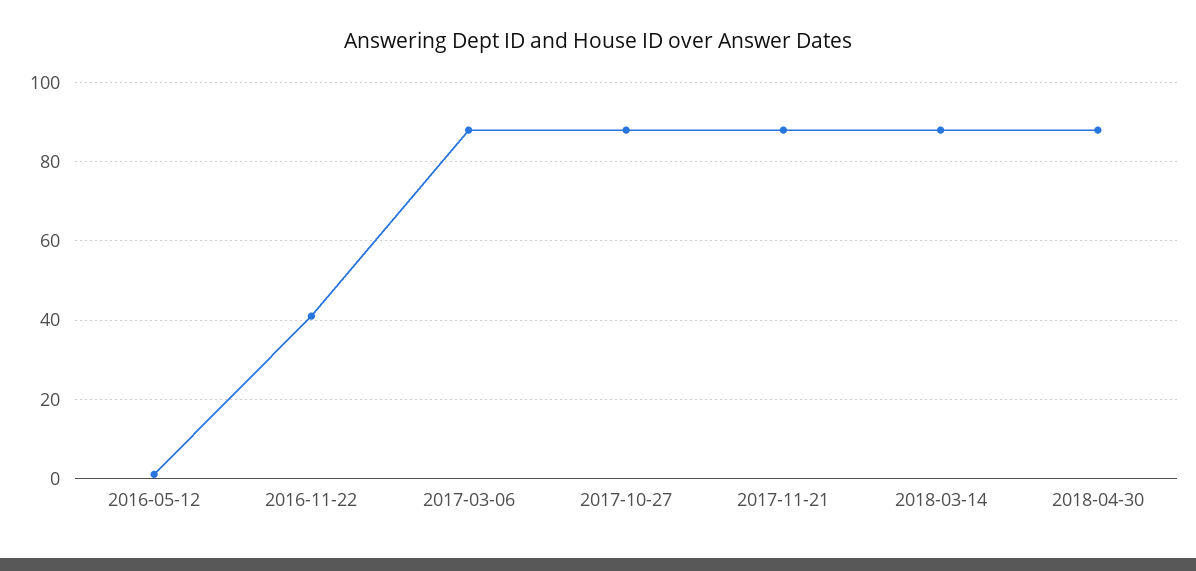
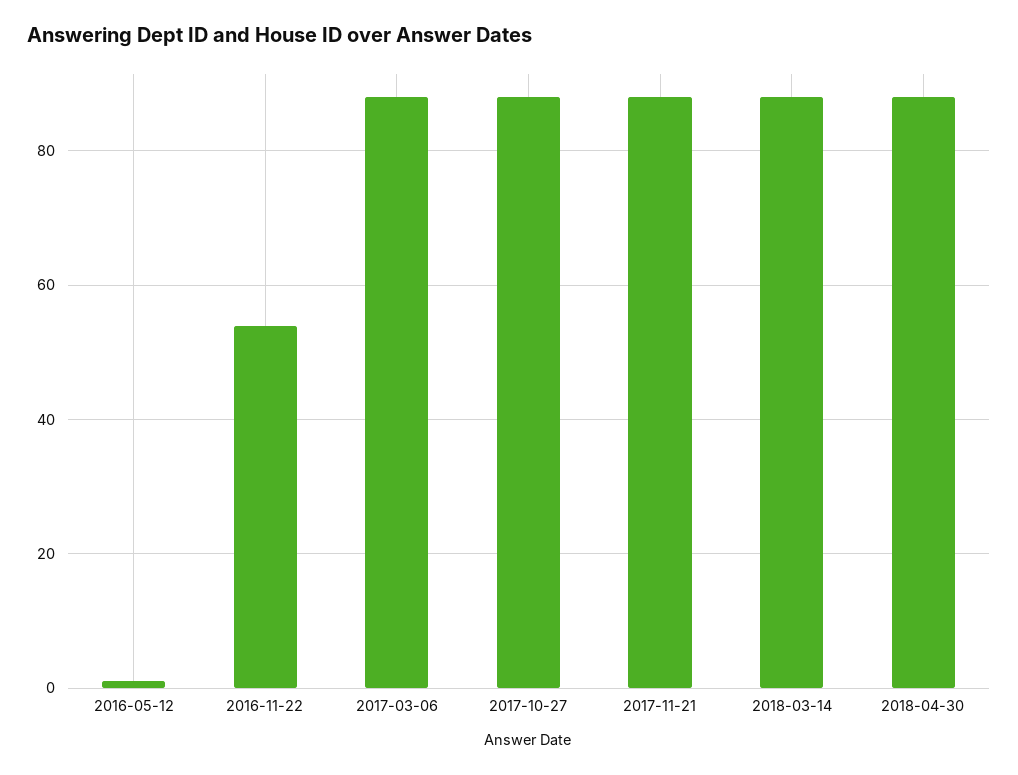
2016-11-22: 40 -> 55

